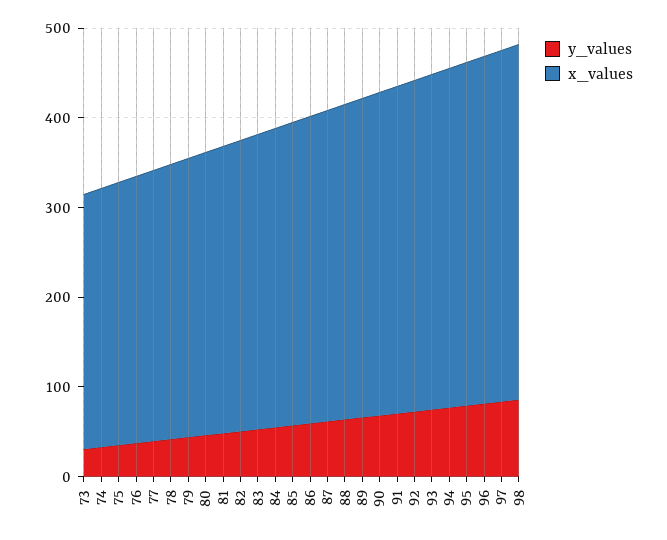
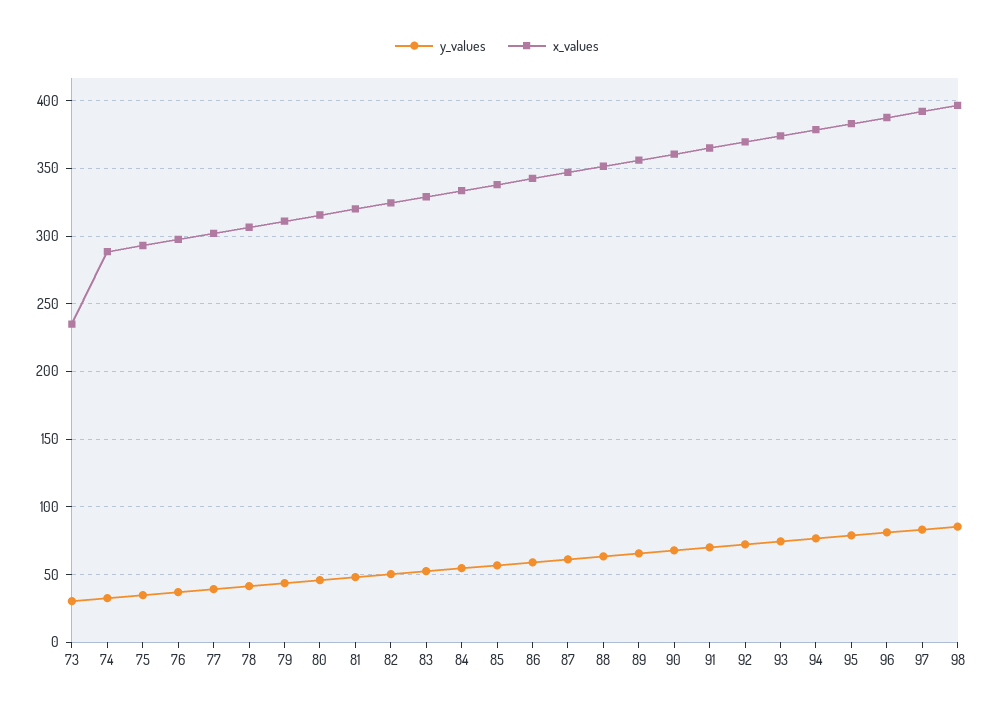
x_values, 73: 280 -> 235

